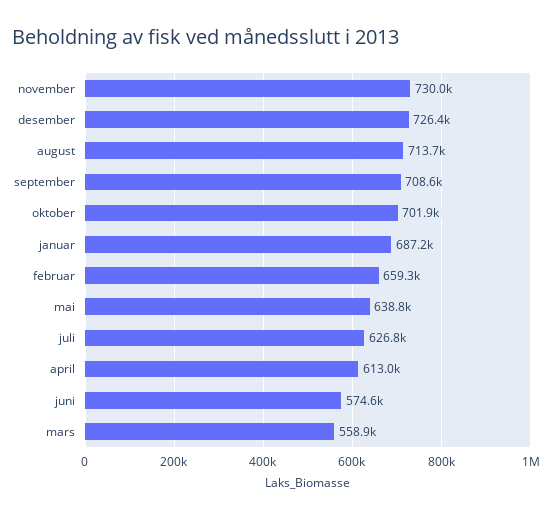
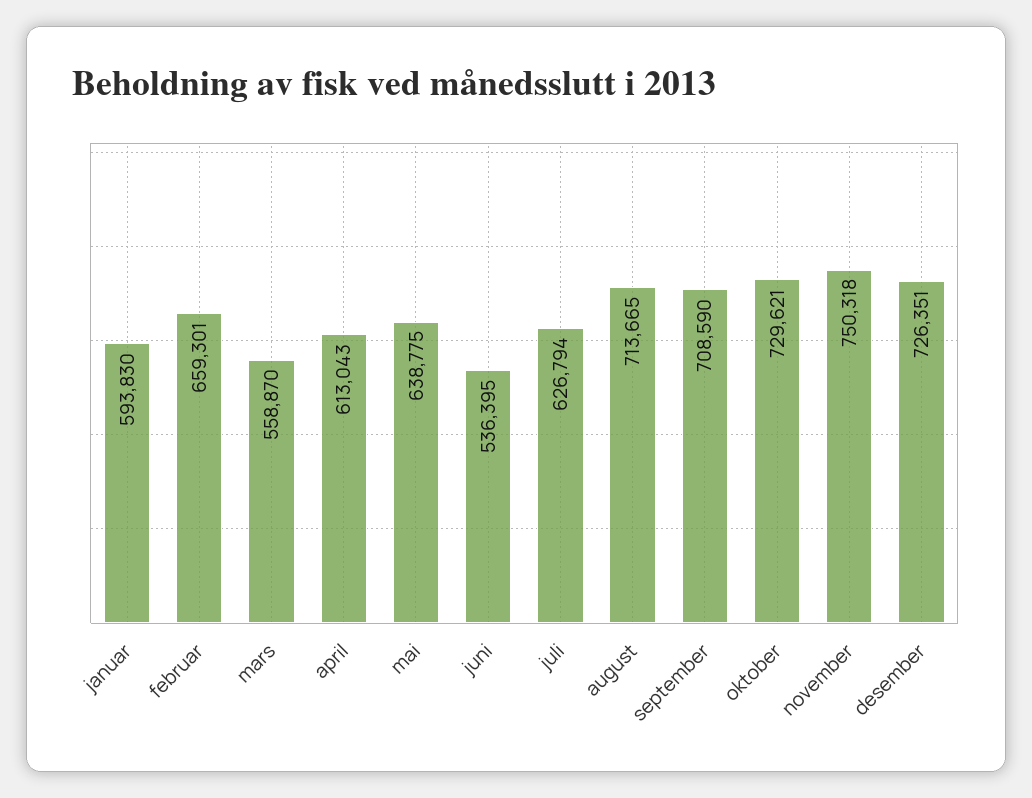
november: 730000 -> 750318
oktober: 701900 -> 729621
januar: 687200 -> 593830
juni: 574600 -> 536395

